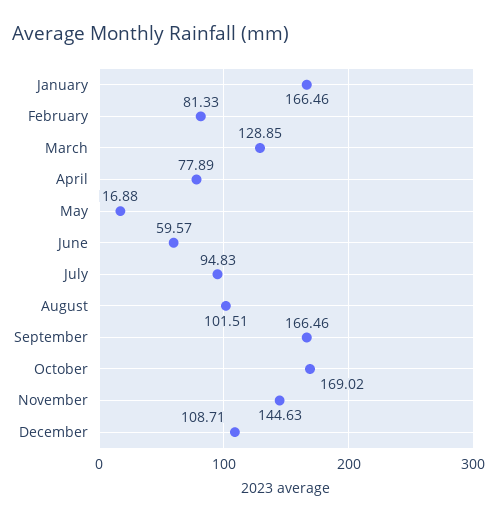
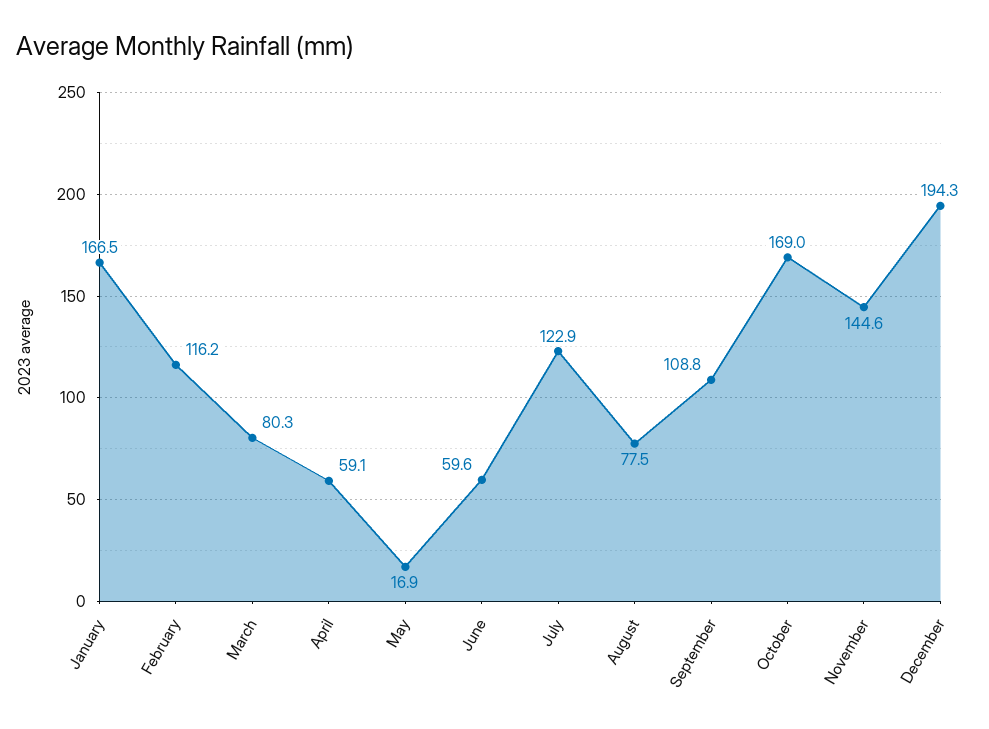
February: 81.33 -> 116.2
March: 128.85 -> 80.3
April: 77.89 -> 59.1
July: 94.83 -> 122.9
August: 101.51 -> 77.5
September: 166.46 -> 108.8
December: 108.71 -> 194.3

